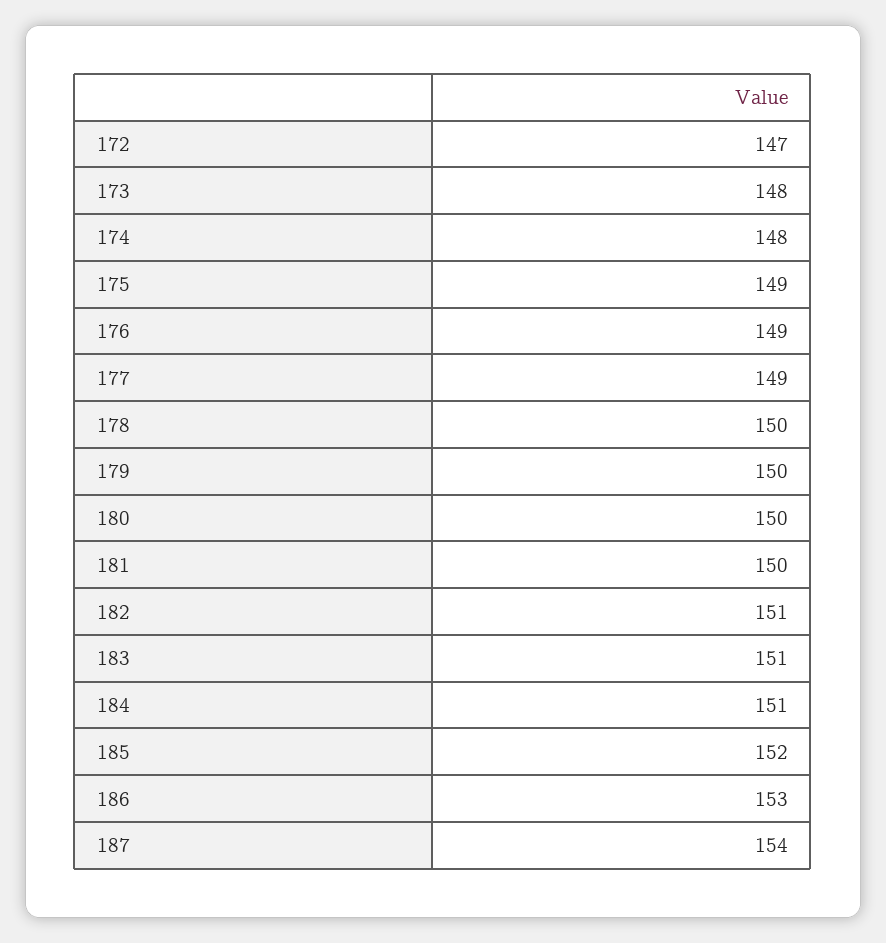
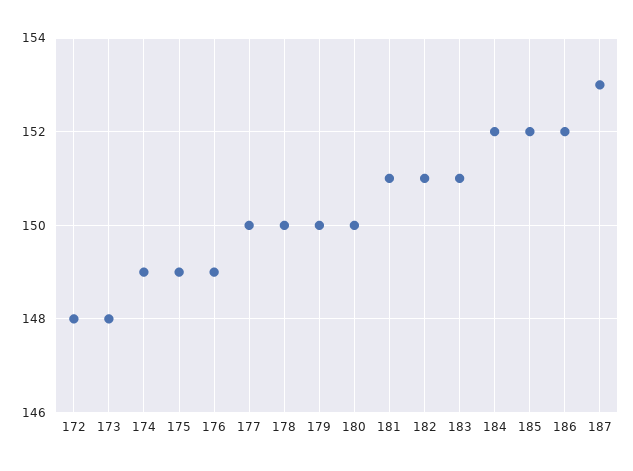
172: 147 -> 148
174: 148 -> 149
177: 149 -> 150
181: 150 -> 151
184: 151 -> 152
186: 153 -> 152
187: 154 -> 153

